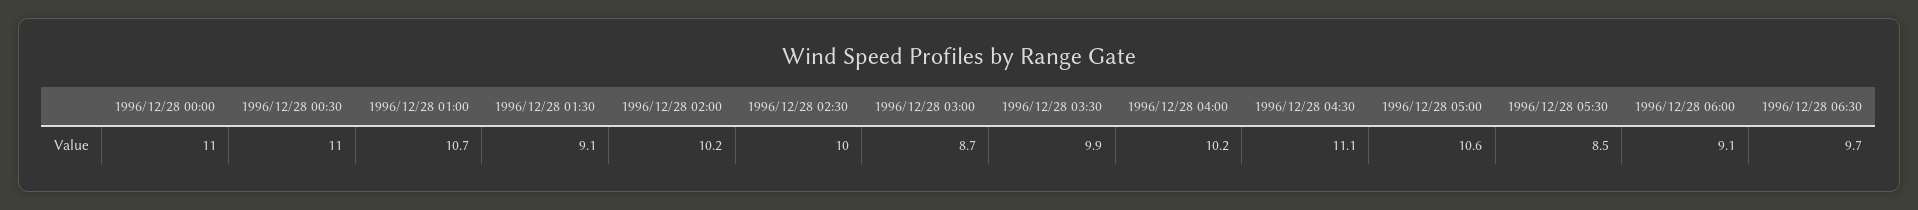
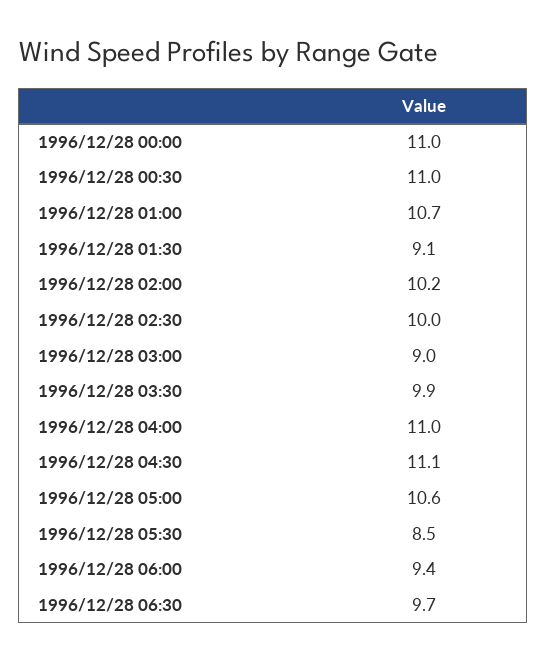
1996/12/28 03:00: 8.7 -> 9
1996/12/28 04:00: 10.2 -> 11
1996/12/28 06:00: 9.1 -> 9.4

